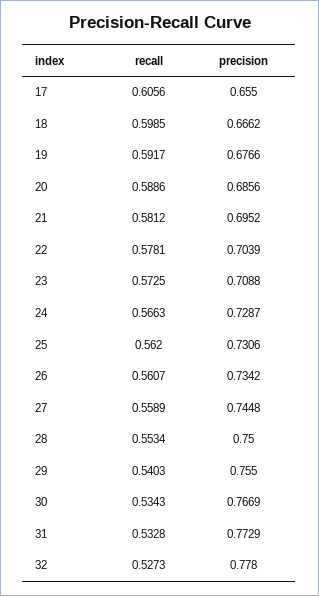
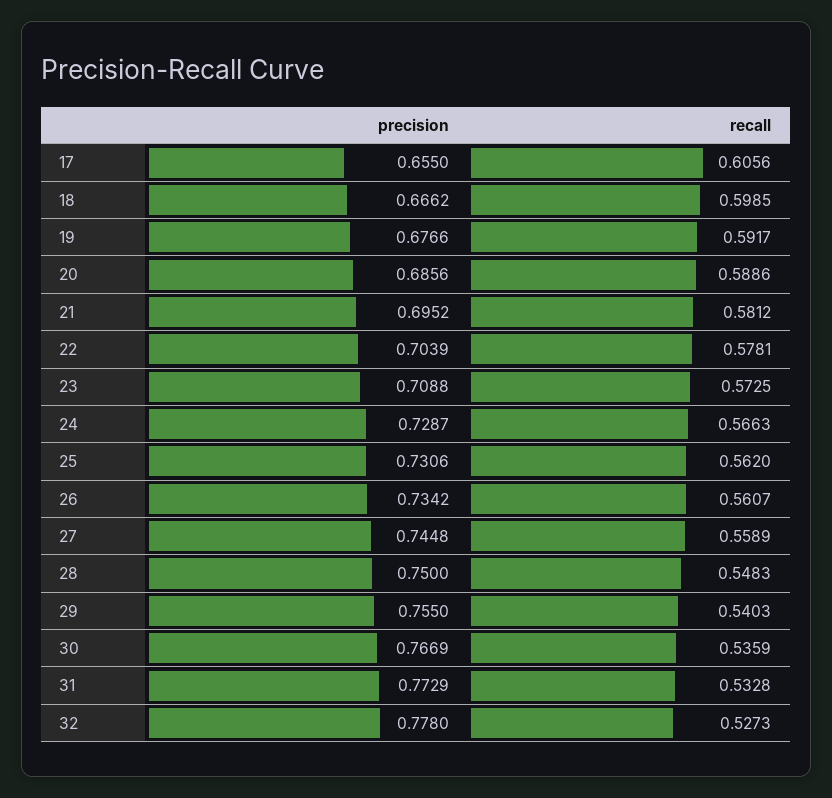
recall, 28: 0.5534 -> 0.5483
recall, 30: 0.5343 -> 0.5359

